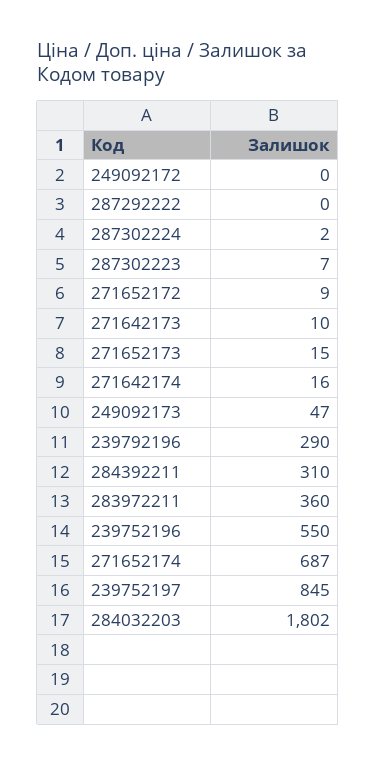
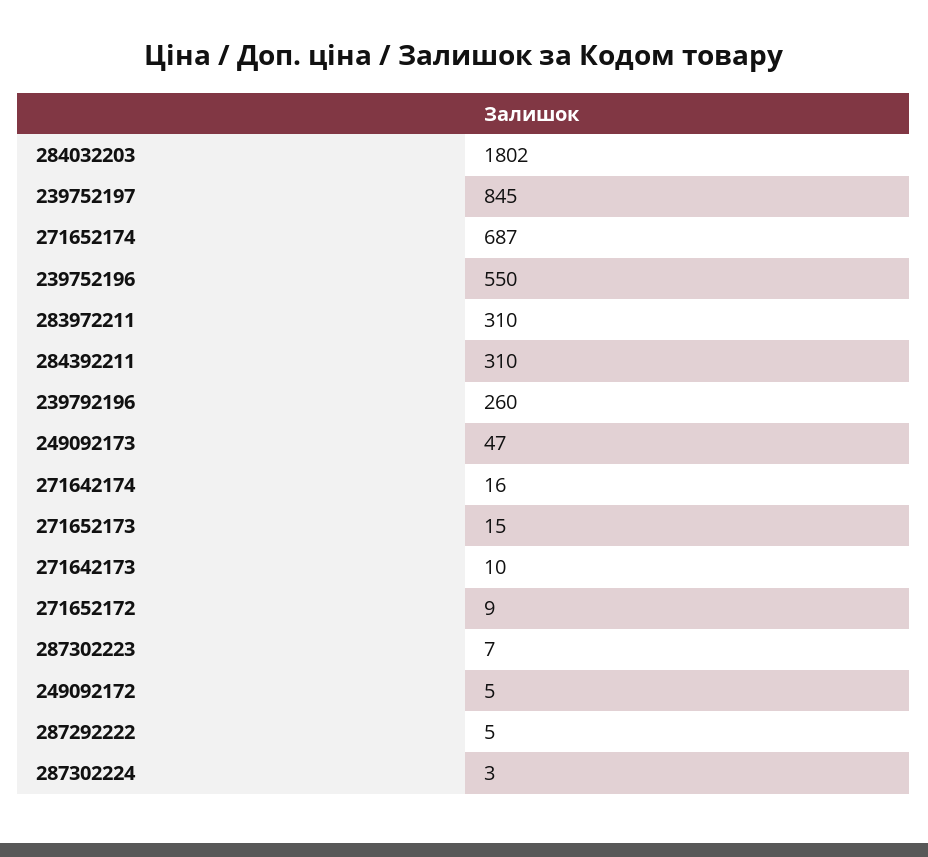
249092172: 0 -> 5
287292222: 0 -> 5
287302224: 2 -> 3
239792196: 290 -> 260
283972211: 360 -> 310

